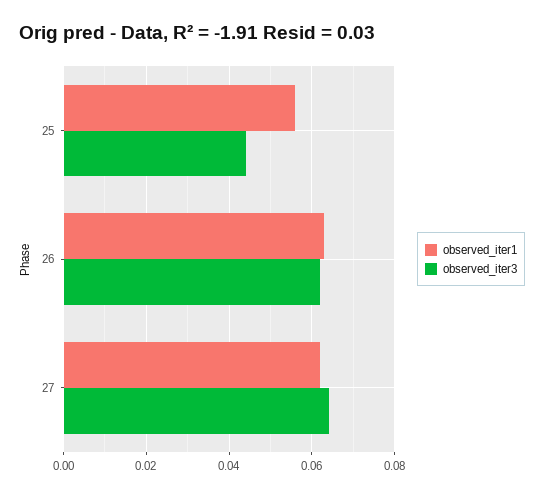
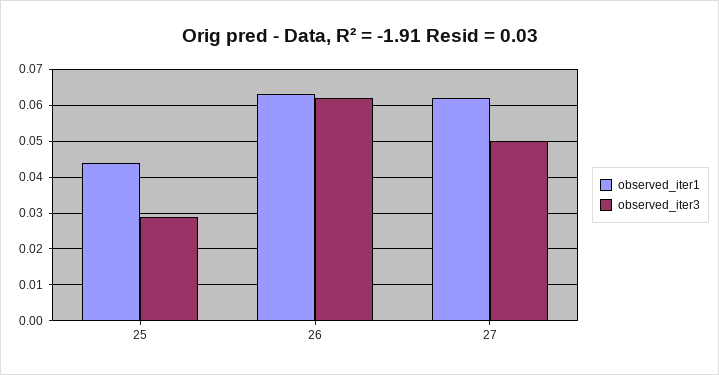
observed_iter1, 25: 0.055 -> 0.045
observed_iter3, 25: 0.045 -> 0.03
observed_iter3, 27: 0.065 -> 0.05

